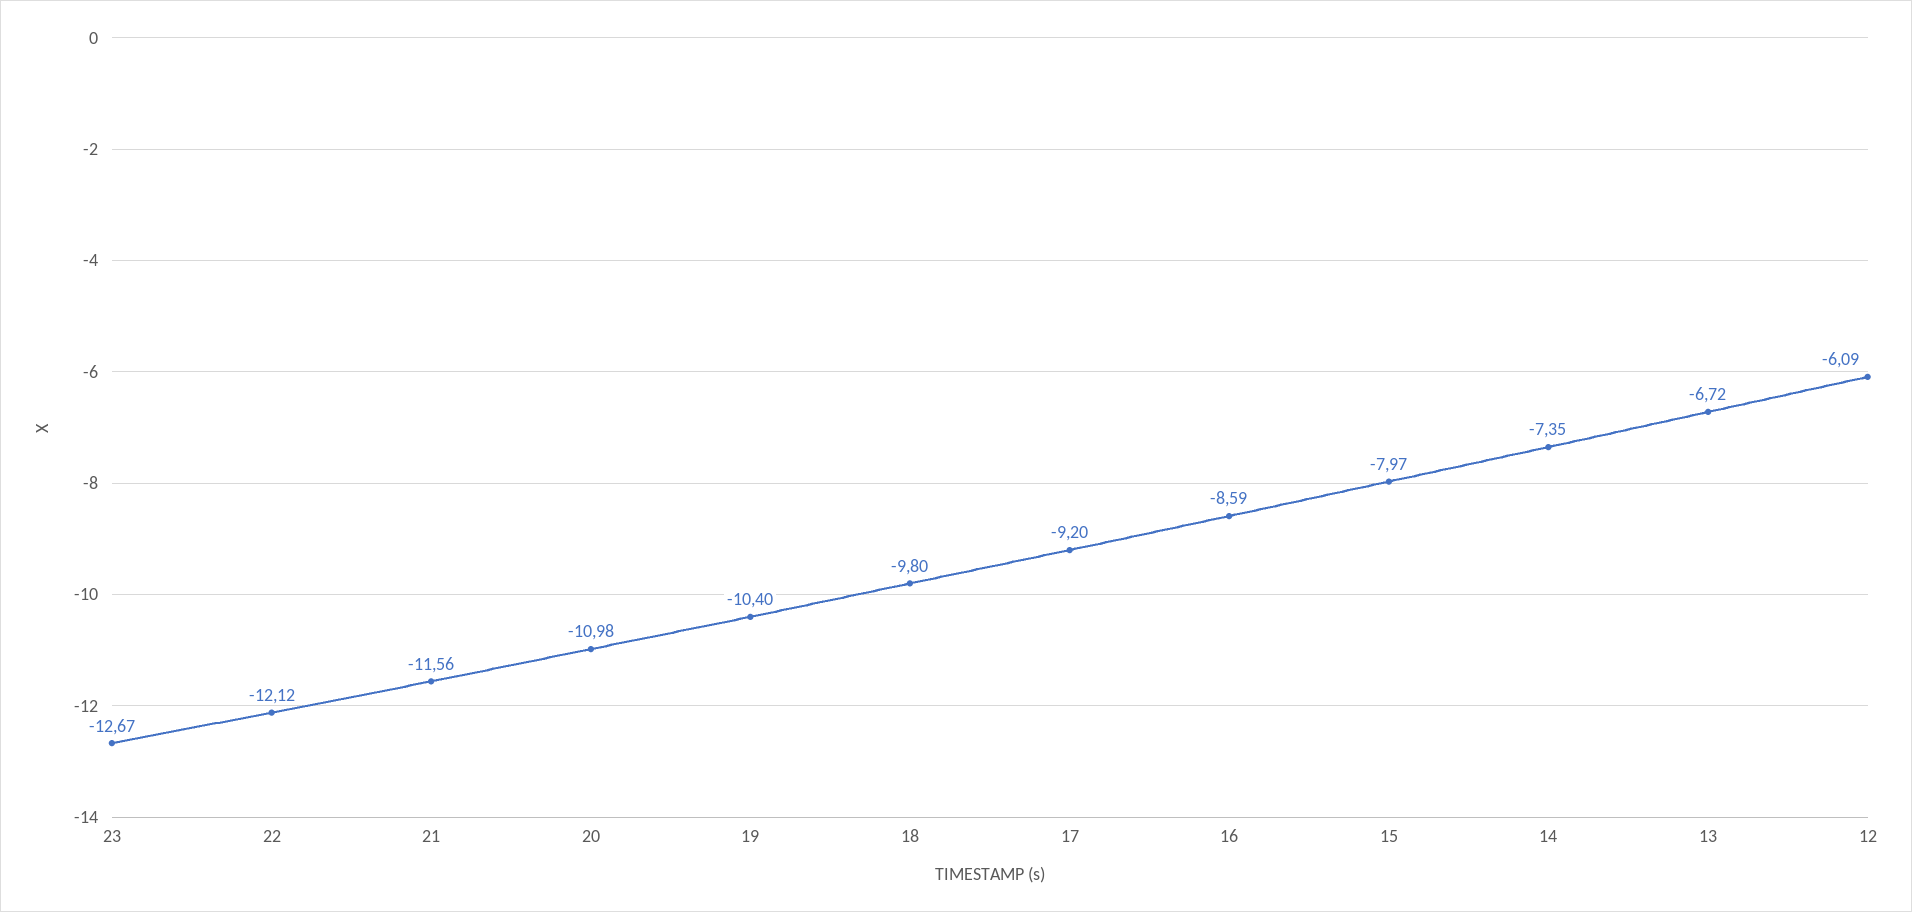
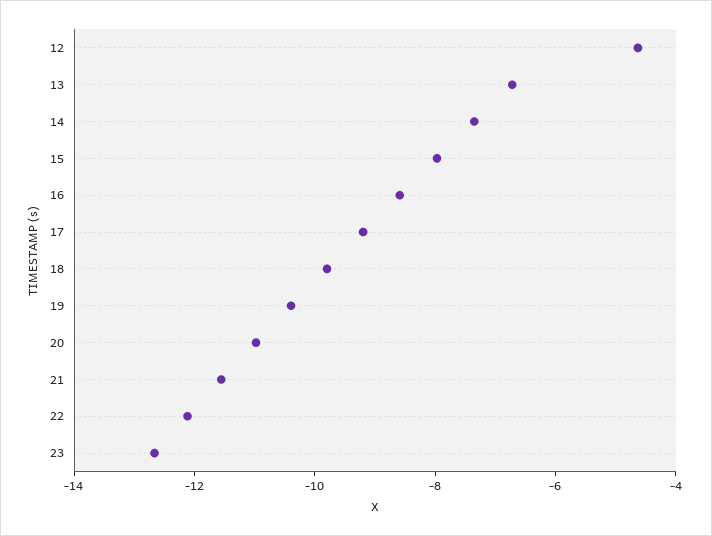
12: -6.09 -> -4.5

